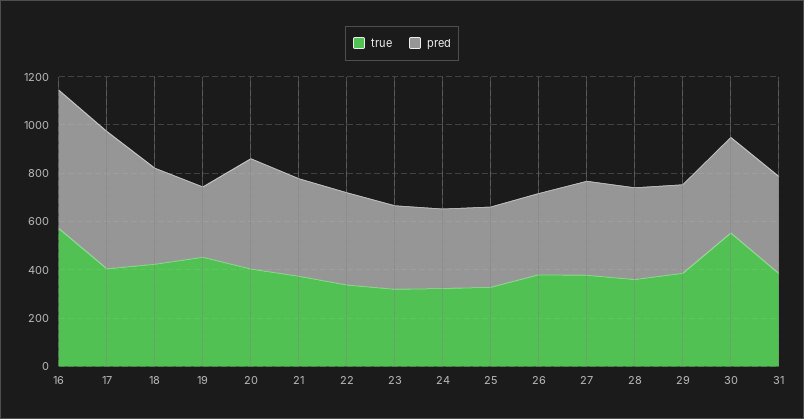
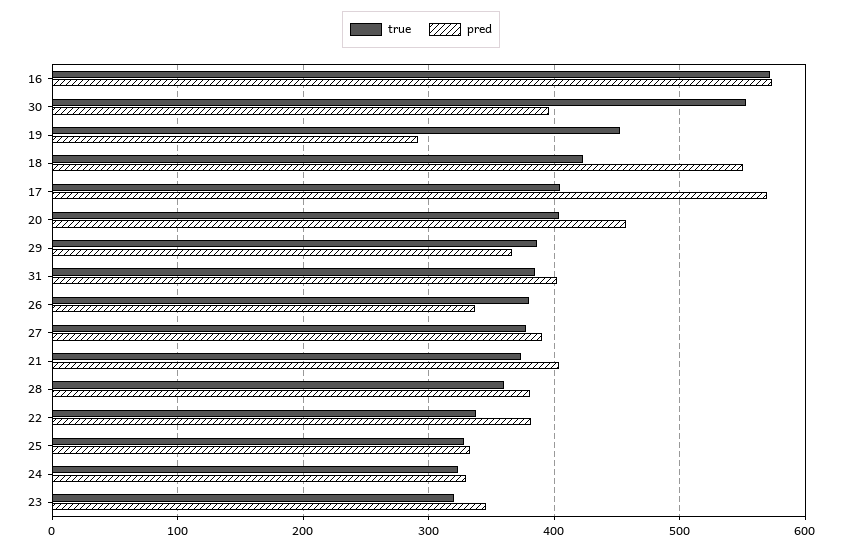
pred, 18: 400 -> 550

